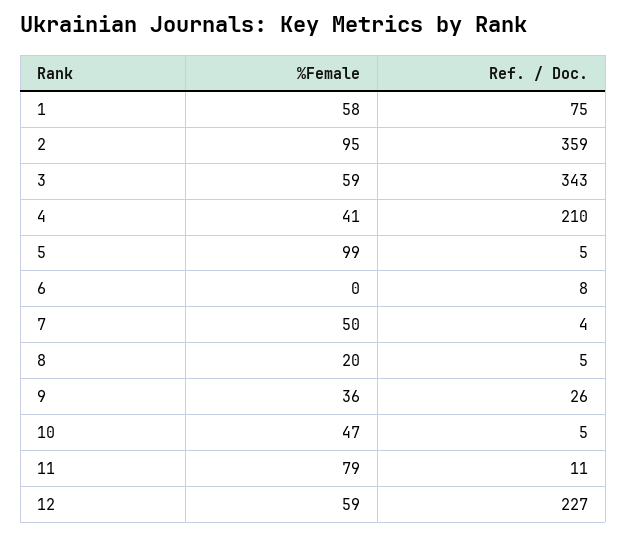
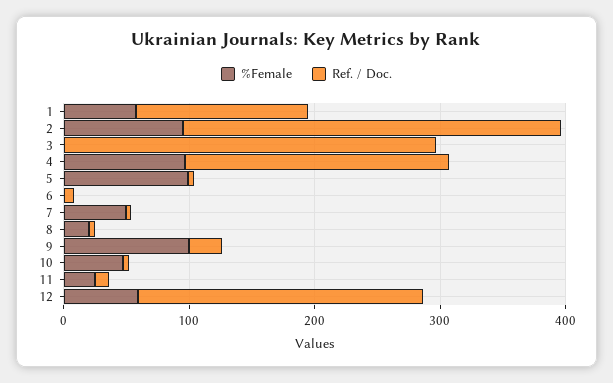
Ref. / Doc., 1: 75 -> 140
Ref. / Doc., 2: 359 -> 300
%Female, 3: 59 -> 0
Ref. / Doc., 3: 343 -> 300
%Female, 4: 41 -> 100
%Female, 9: 36 -> 100
%Female, 11: 79 -> 20

